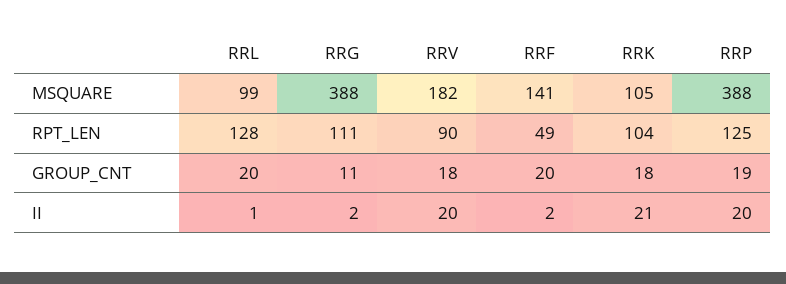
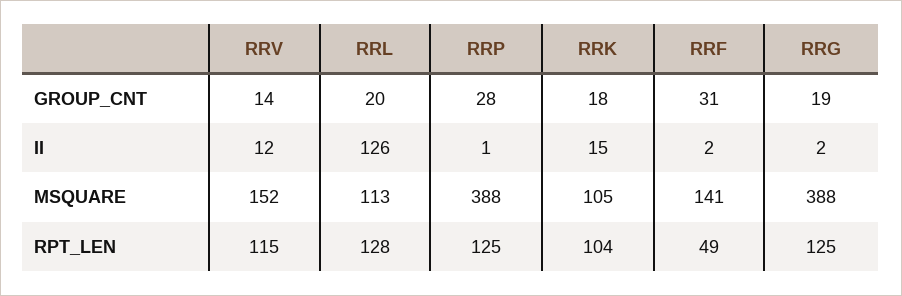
RRL, MSQUARE: 99 -> 113
RRV, MSQUARE: 182 -> 152
RRG, RPT_LEN: 111 -> 125
RRV, RPT_LEN: 90 -> 115
RRG, GROUP_CNT: 11 -> 19
RRV, GROUP_CNT: 18 -> 14
RRF, GROUP_CNT: 20 -> 31
RRP, GROUP_CNT: 19 -> 28
RRL, II: 1 -> 126
RRV, II: 20 -> 12
RRK, II: 21 -> 15
RRP, II: 20 -> 1

